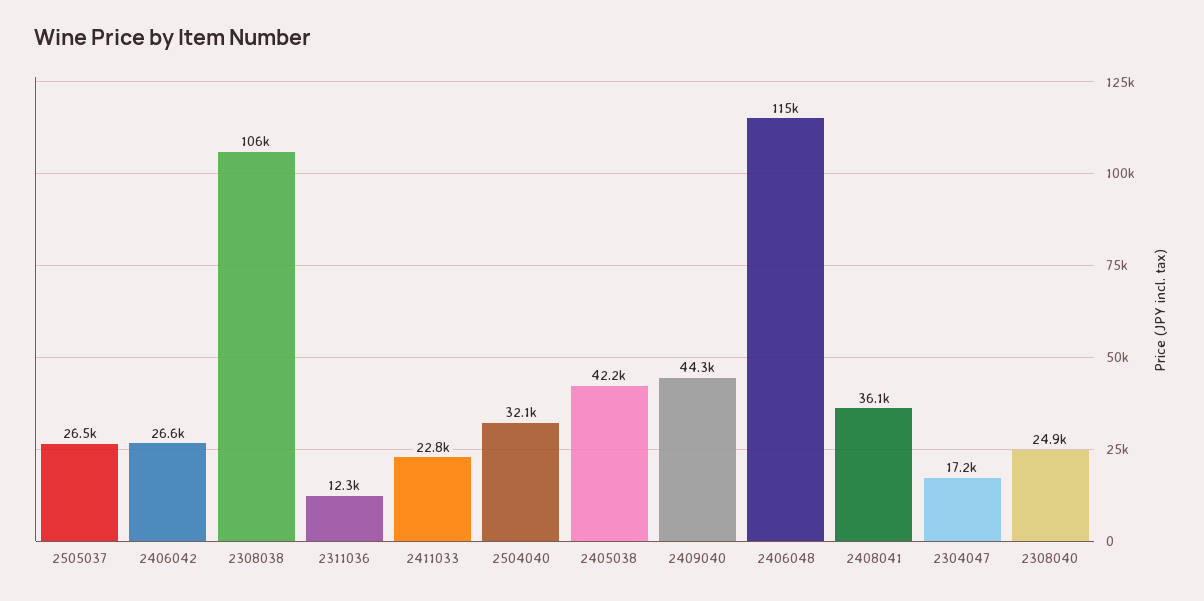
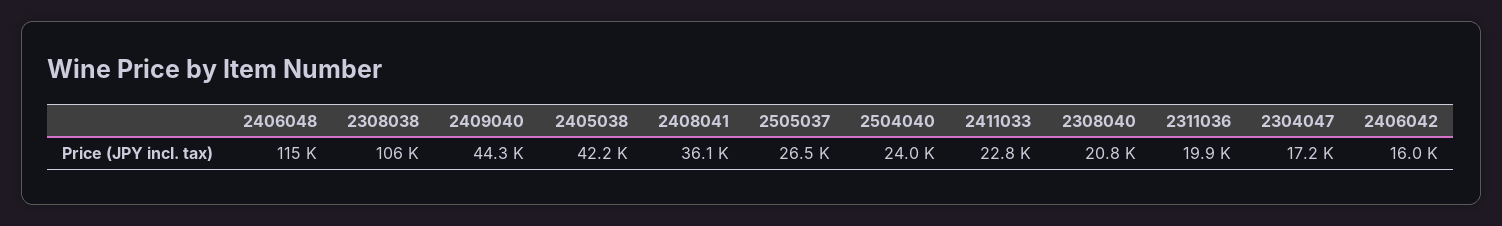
2406042: 26600 -> 16000
2311036: 12300 -> 19900
2504040: 32100 -> 24000
2308040: 24900 -> 20800

